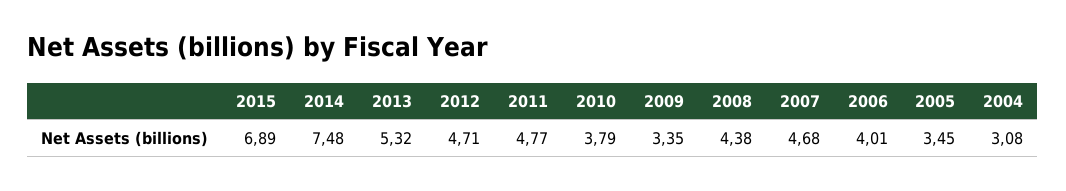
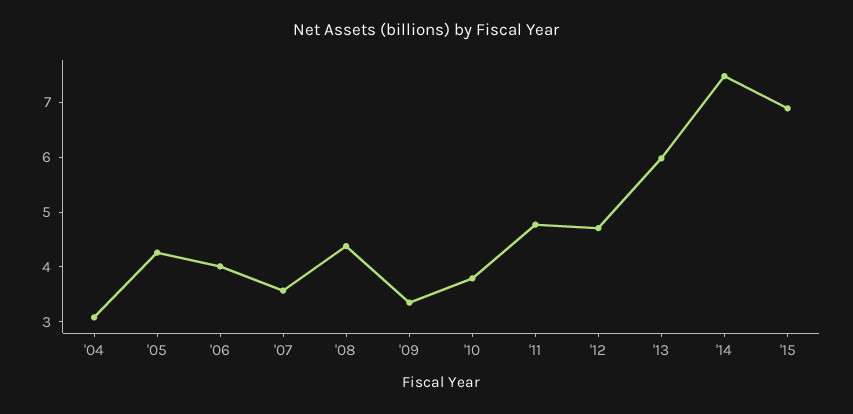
2013: 5.32 -> 6
2007: 4.68 -> 3.6
2005: 3.45 -> 4.2

